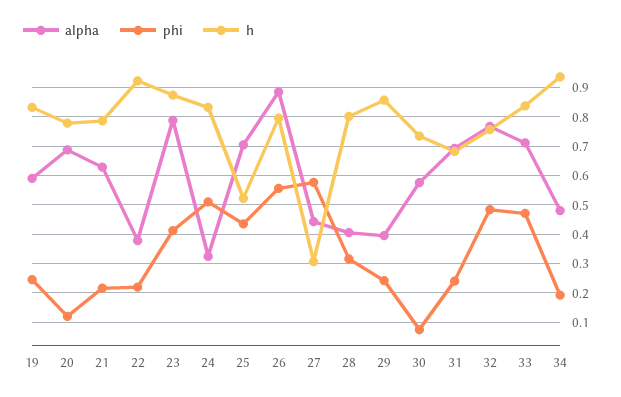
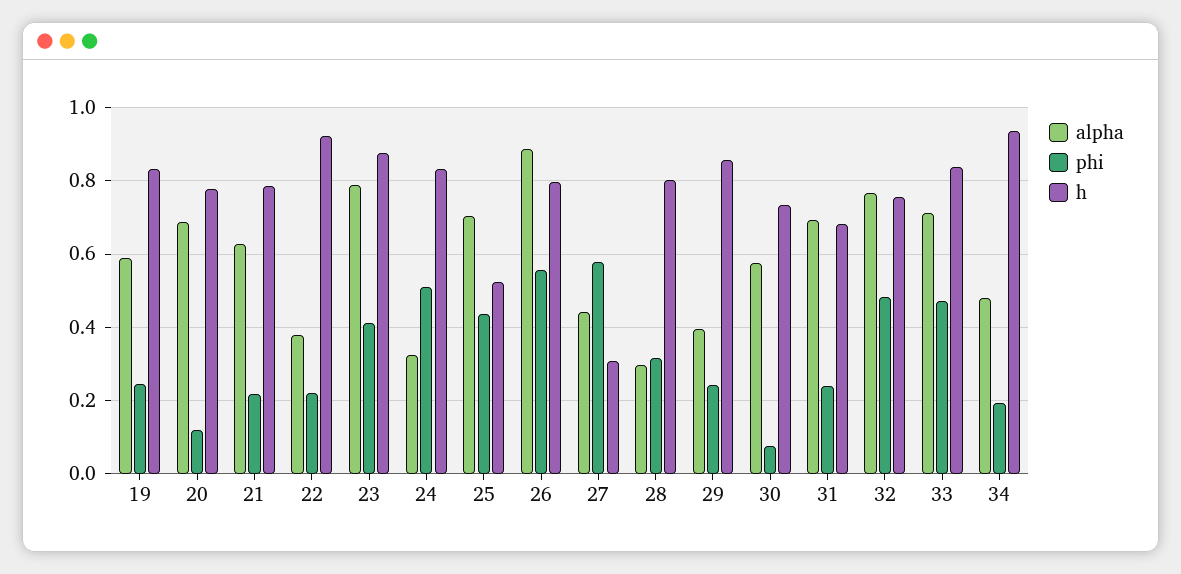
alpha, 28: 0.4 -> 0.3

